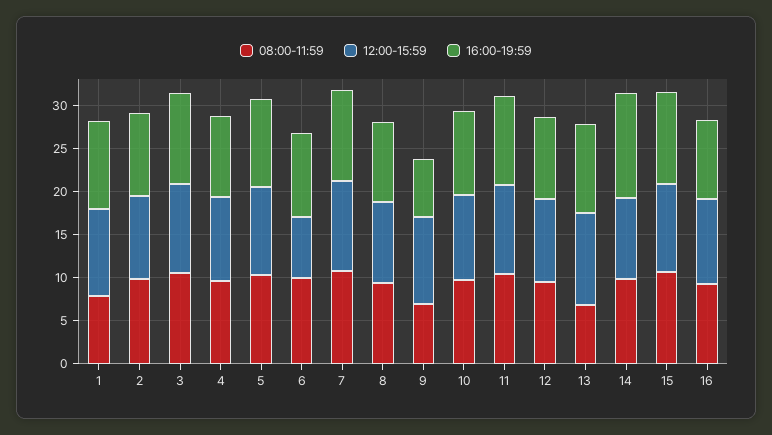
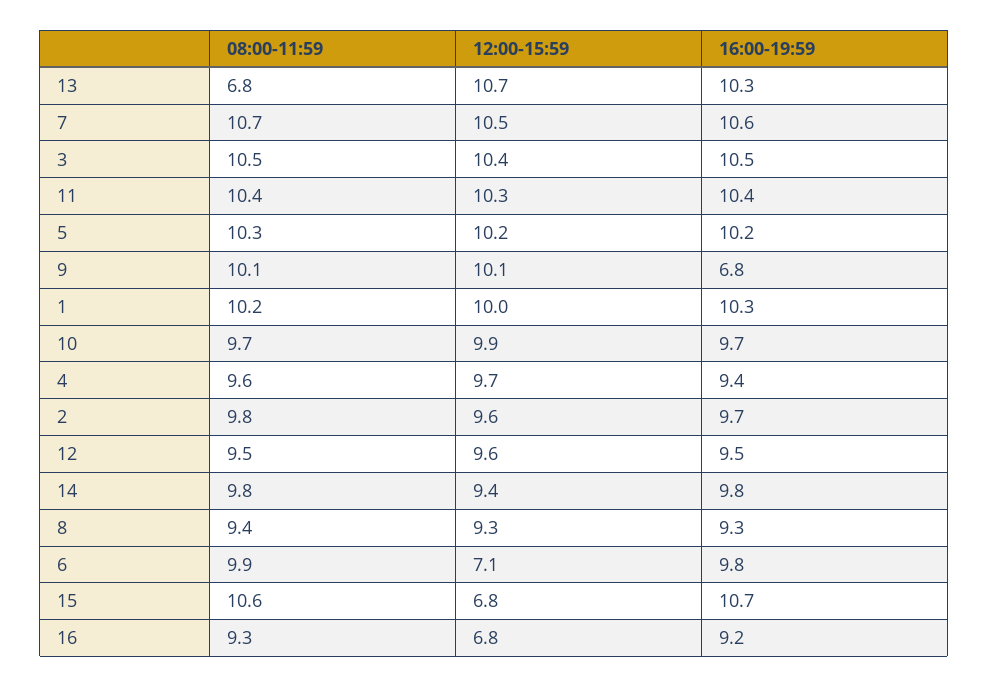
08:00-11:59, 1: 8 -> 10.2
08:00-11:59, 9: 7 -> 10.1
16:00-19:59, 14: 12 -> 9.8
12:00-15:59, 15: 10 -> 6.8
12:00-15:59, 16: 10 -> 6.8

